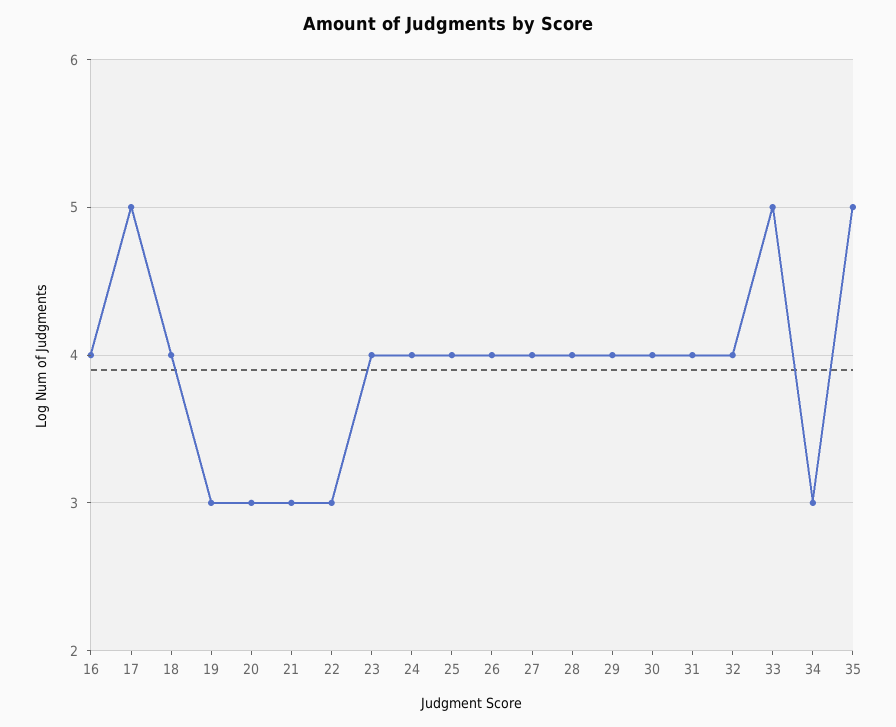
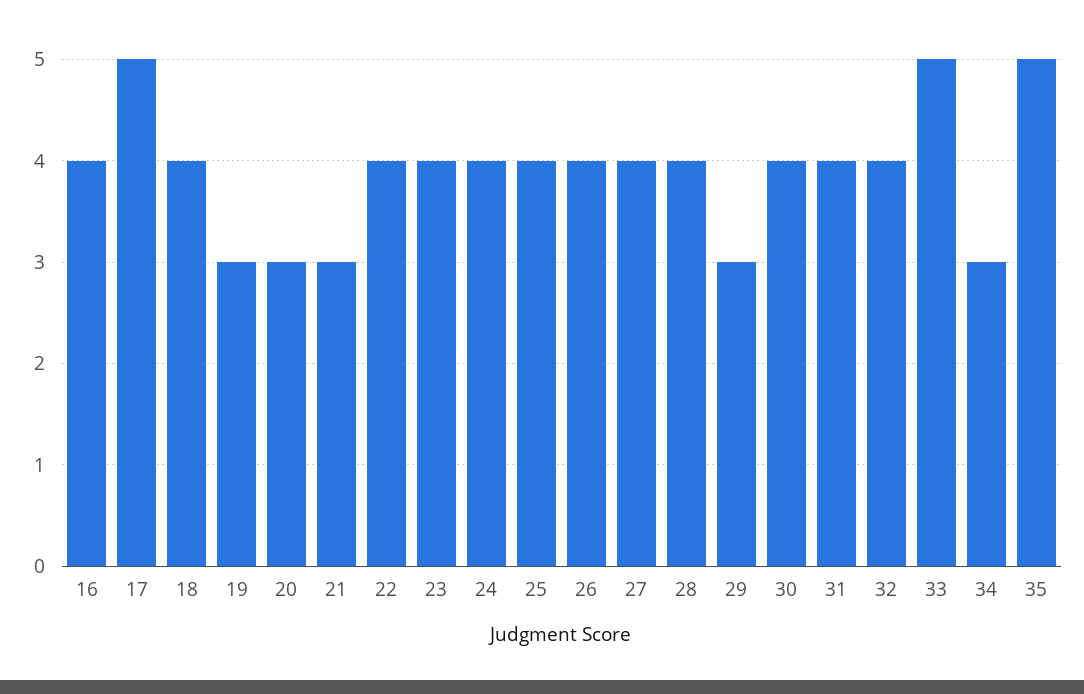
22: 3 -> 4
29: 4 -> 3

